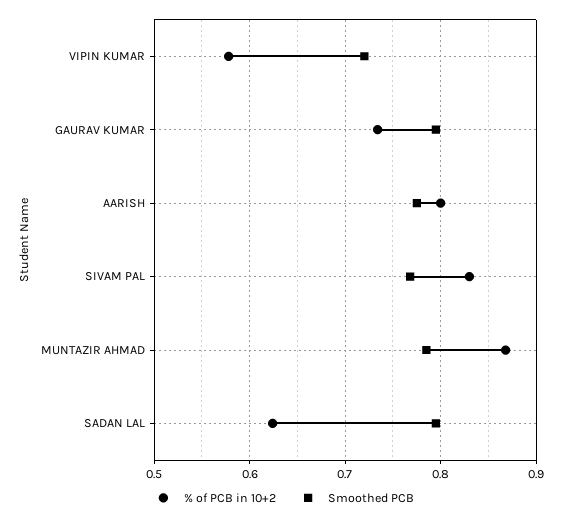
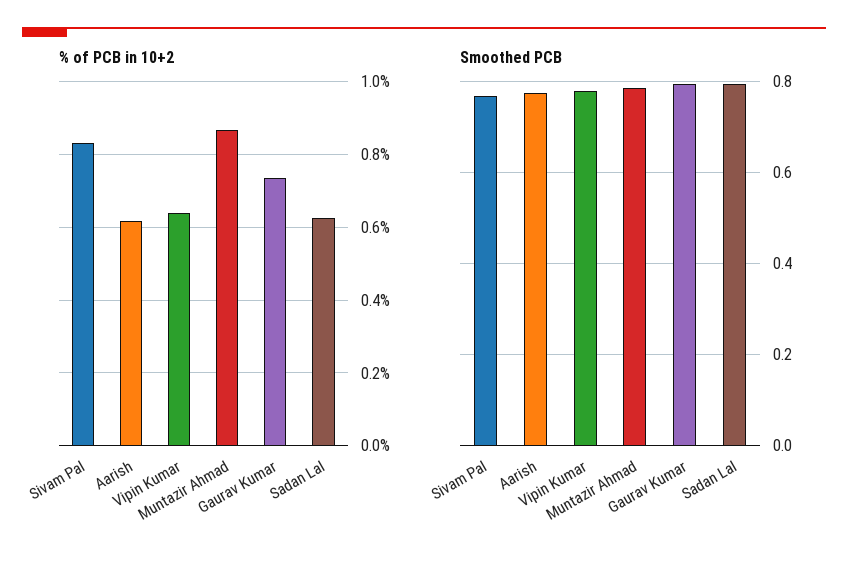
% of PCB in 10+2, VIPIN KUMAR: 0.58 -> 0.64
Smoothed PCB, VIPIN KUMAR: 0.72 -> 0.78
% of PCB in 10+2, AARISH: 0.8 -> 0.62

